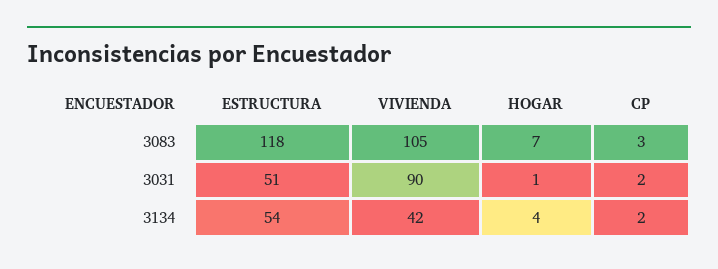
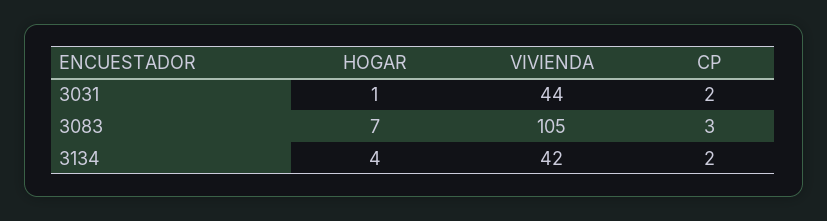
ESTRUCTURA, 3083: 118 -> none
ESTRUCTURA, 3031: 51 -> none
VIVIENDA, 3031: 90 -> 44
ESTRUCTURA, 3134: 54 -> none

